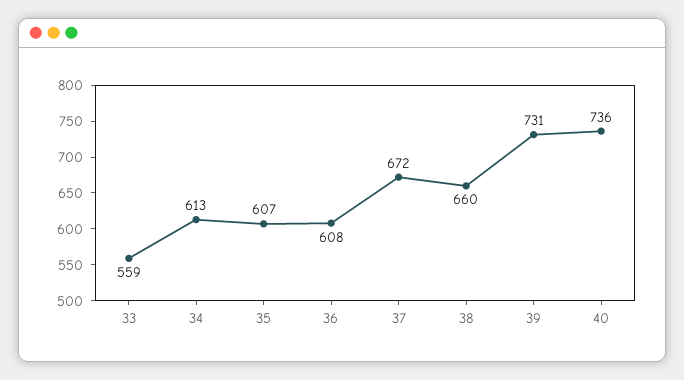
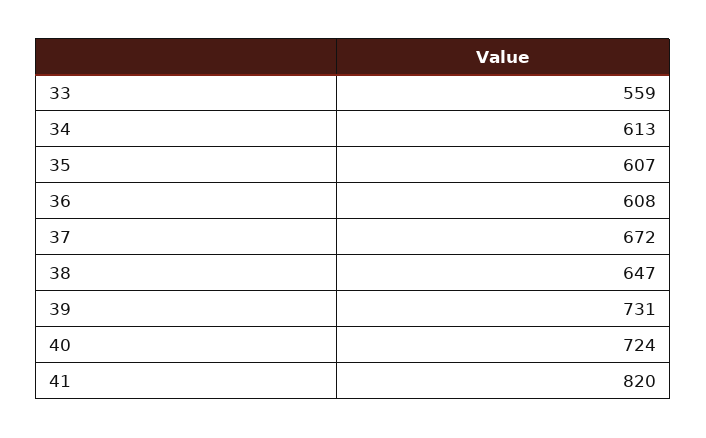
38: 660 -> 647
40: 736 -> 724
41: none -> 820

